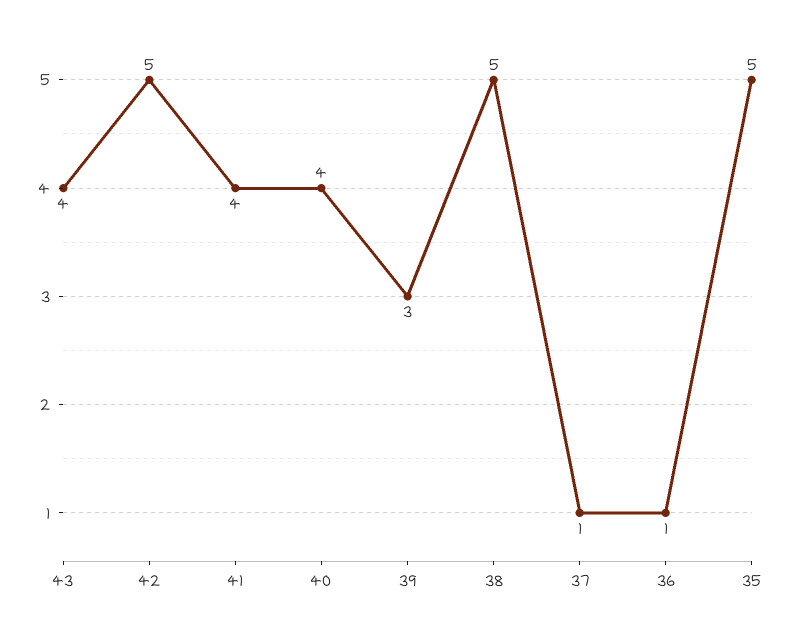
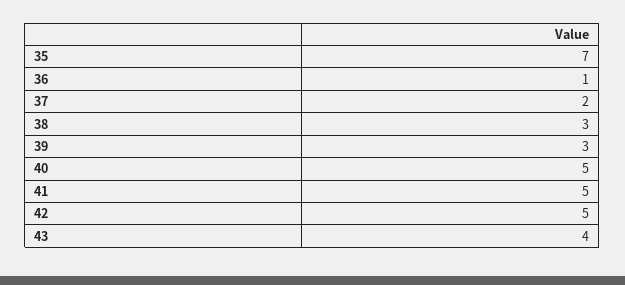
41: 4 -> 5
40: 4 -> 5
38: 5 -> 3
37: 1 -> 2
35: 5 -> 7

